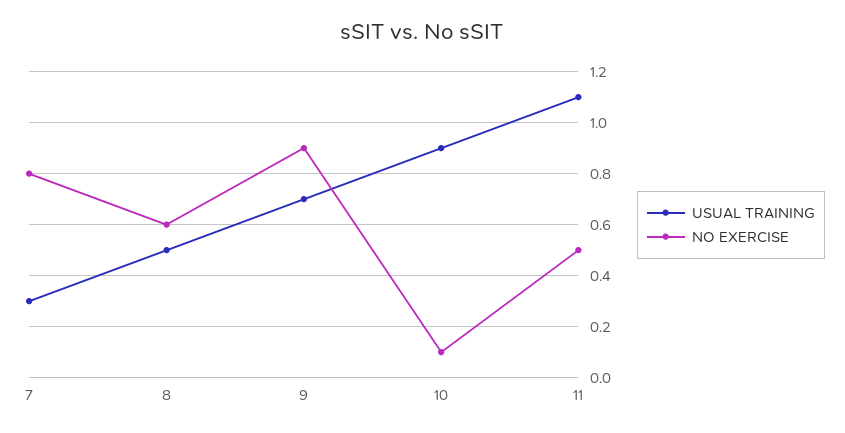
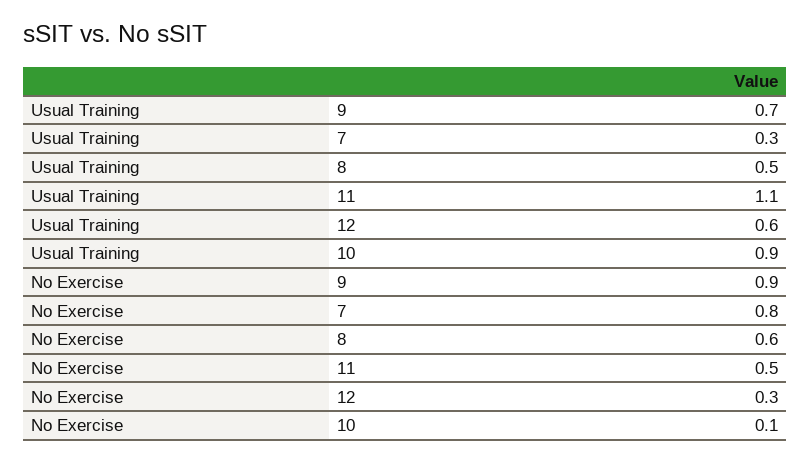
USUAL TRAINING, 12: none -> 0.6
NO EXERCISE, 12: none -> 0.3

